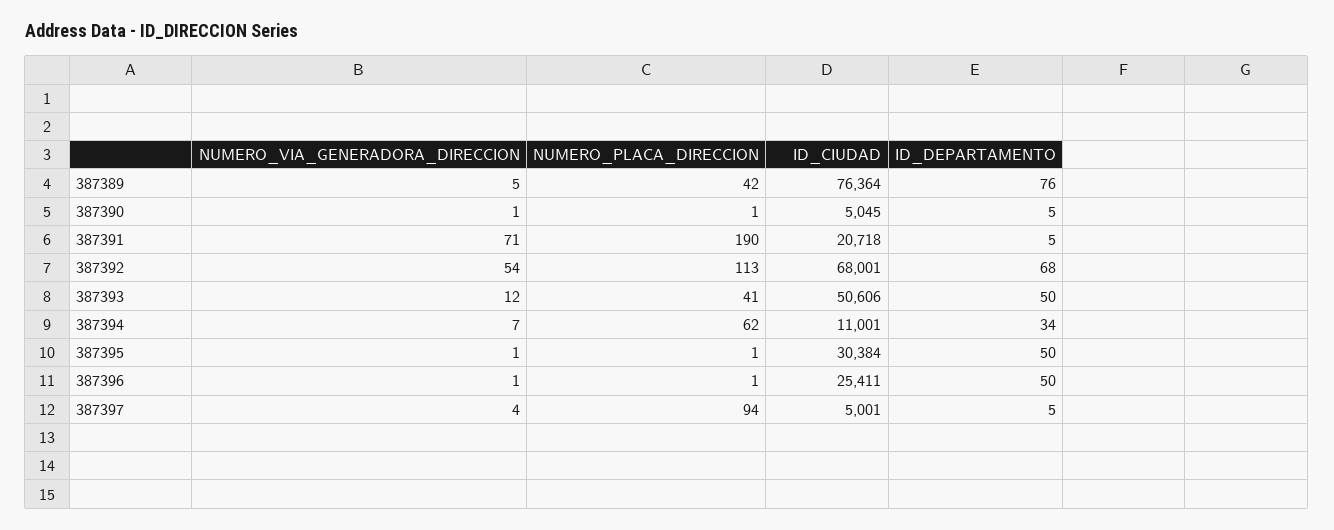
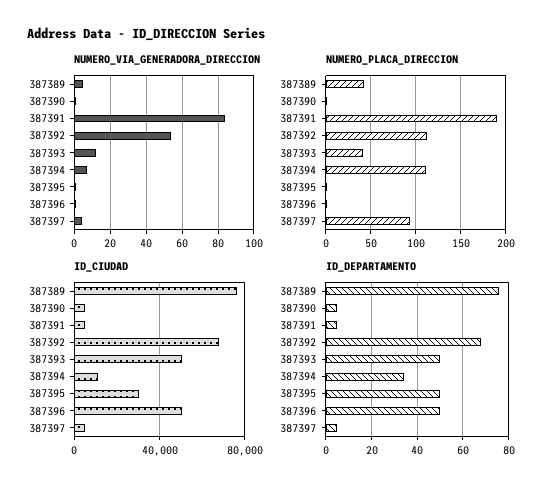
NUMERO_VIA_GENERADORA_DIRECCION, 387391: 71 -> 85
ID_CIUDAD, 387391: 20718 -> 5000
NUMERO_PLACA_DIRECCION, 387394: 62 -> 110
ID_CIUDAD, 387396: 25411 -> 50000

